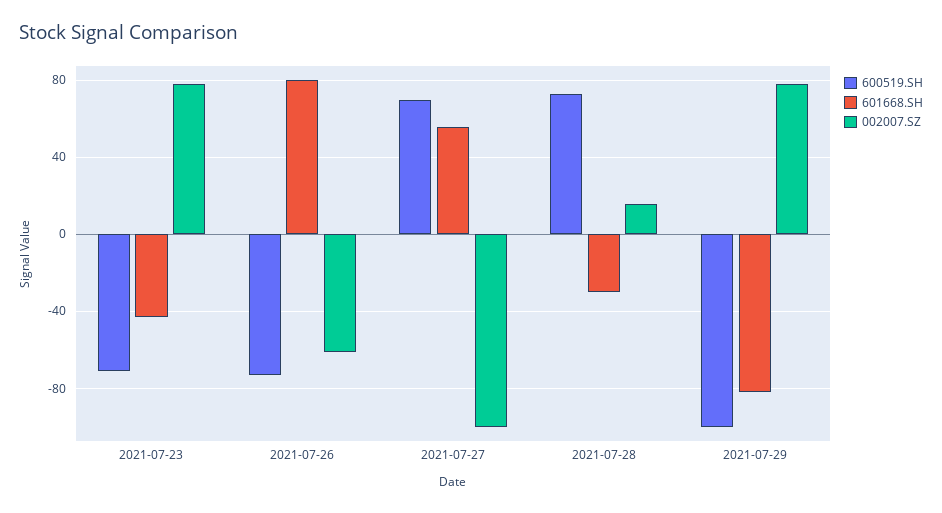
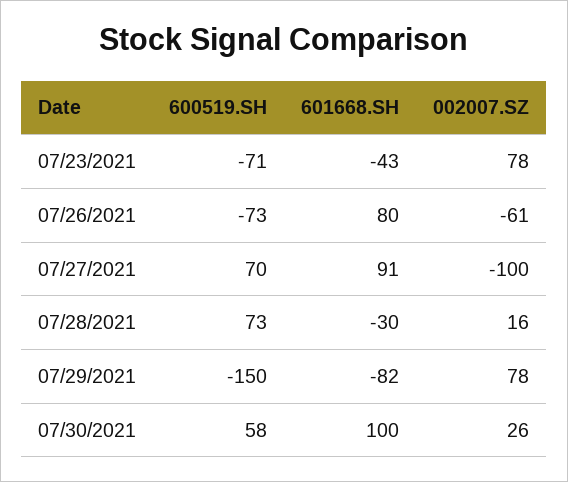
601668.SH, 2021-07-27: 55 -> 91
600519.SH, 2021-07-29: -100 -> -150
600519.SH, 07/30/2021: none -> 58
601668.SH, 07/30/2021: none -> 100
002007.SZ, 07/30/2021: none -> 26

